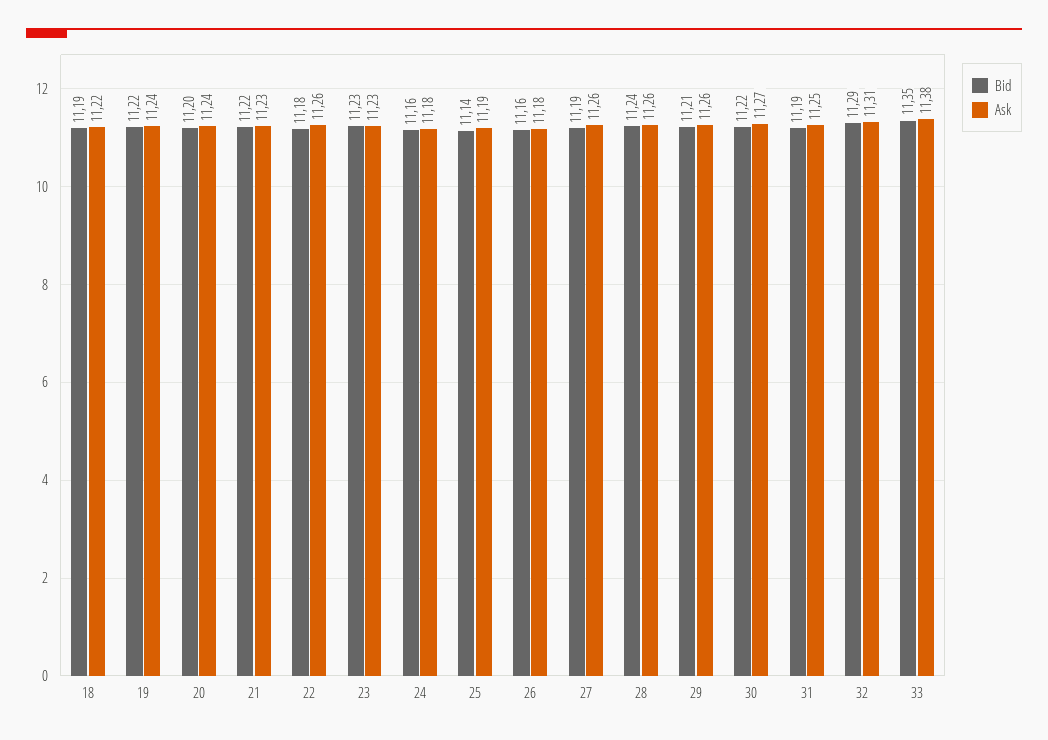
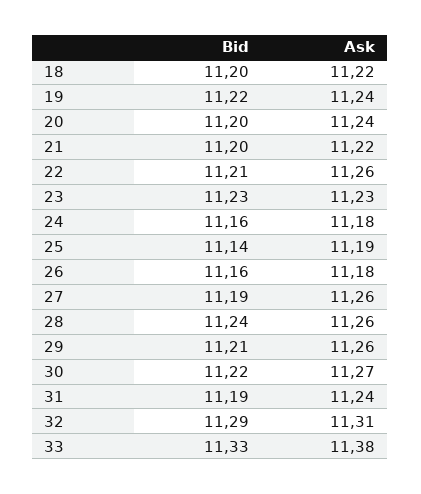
Bid, 18: 11.19 -> 11.2
Bid, 21: 11.22 -> 11.2
Ask, 21: 11.23 -> 11.22
Bid, 22: 11.18 -> 11.21
Ask, 31: 11.25 -> 11.24
Bid, 33: 11.35 -> 11.33

